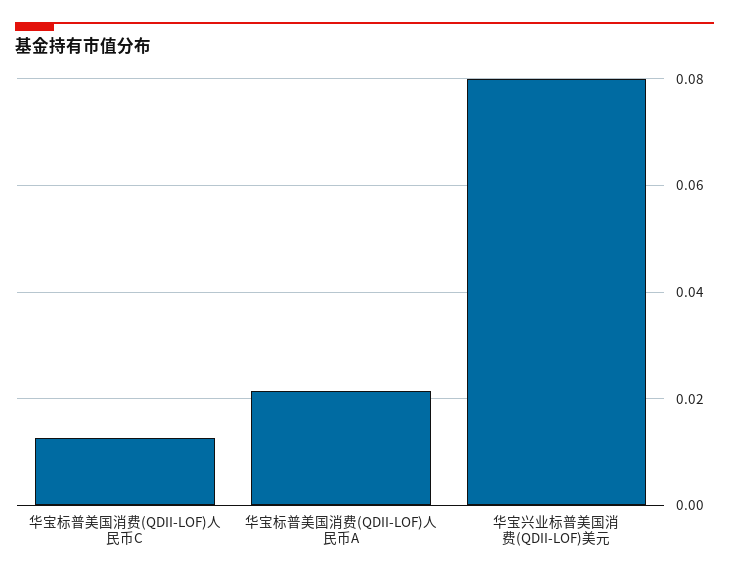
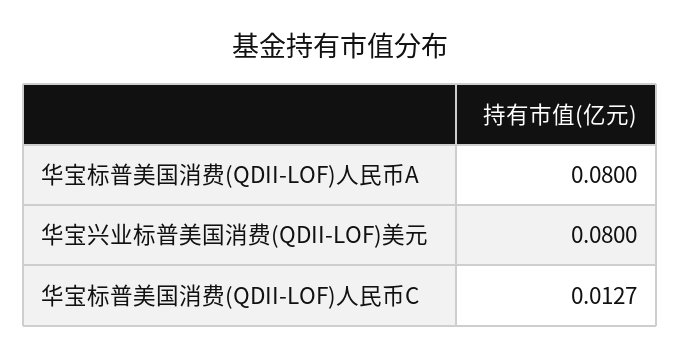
华宝标普美国消费(QDII-LOF)人民币A: 0.022 -> 0.08

